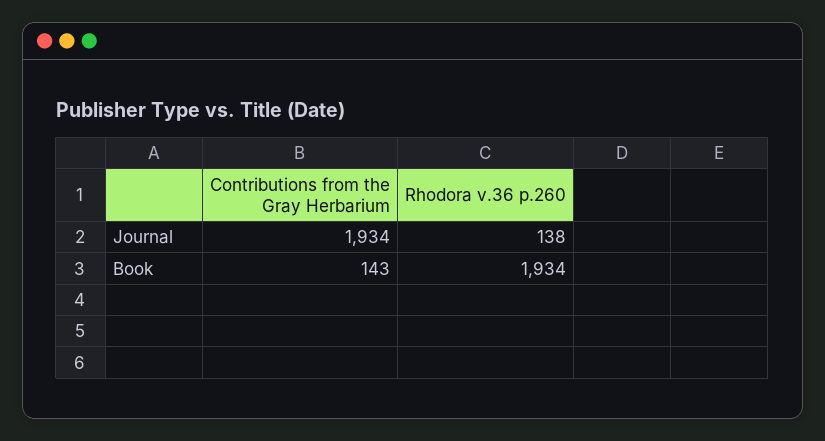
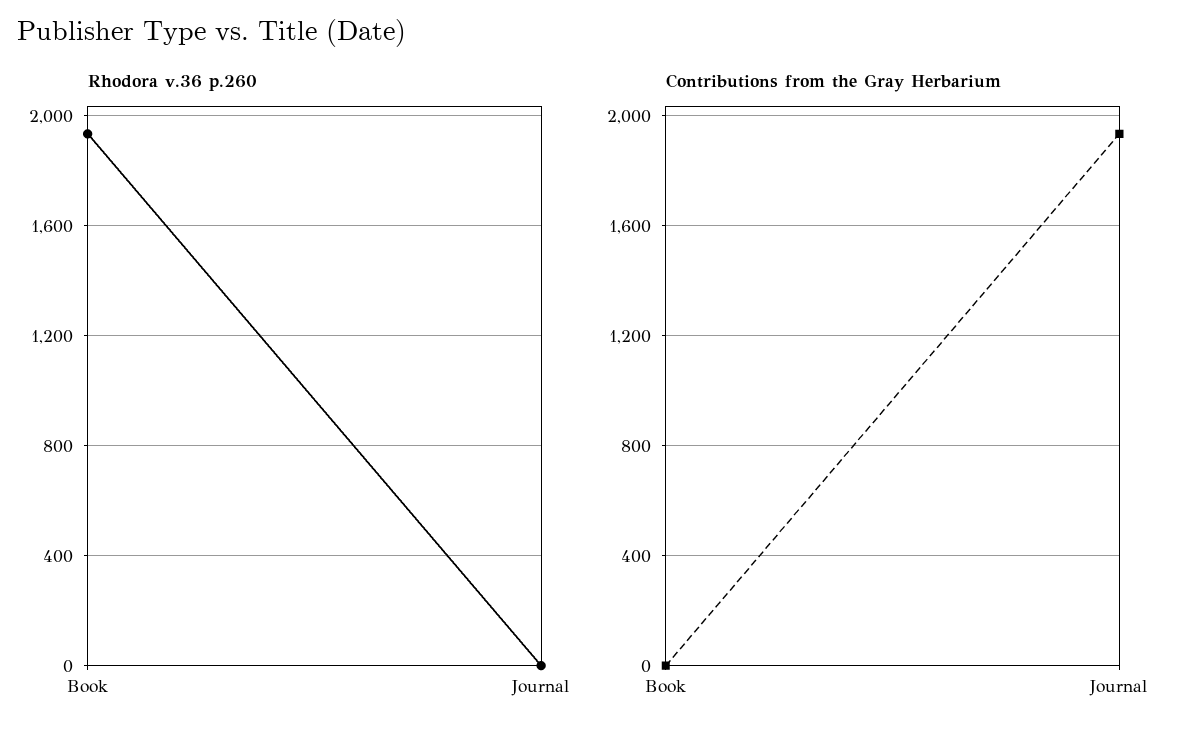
Rhodora v.36 p.260, Journal: 138 -> 0
Contributions from the Gray Herbarium, Book: 143 -> 0

